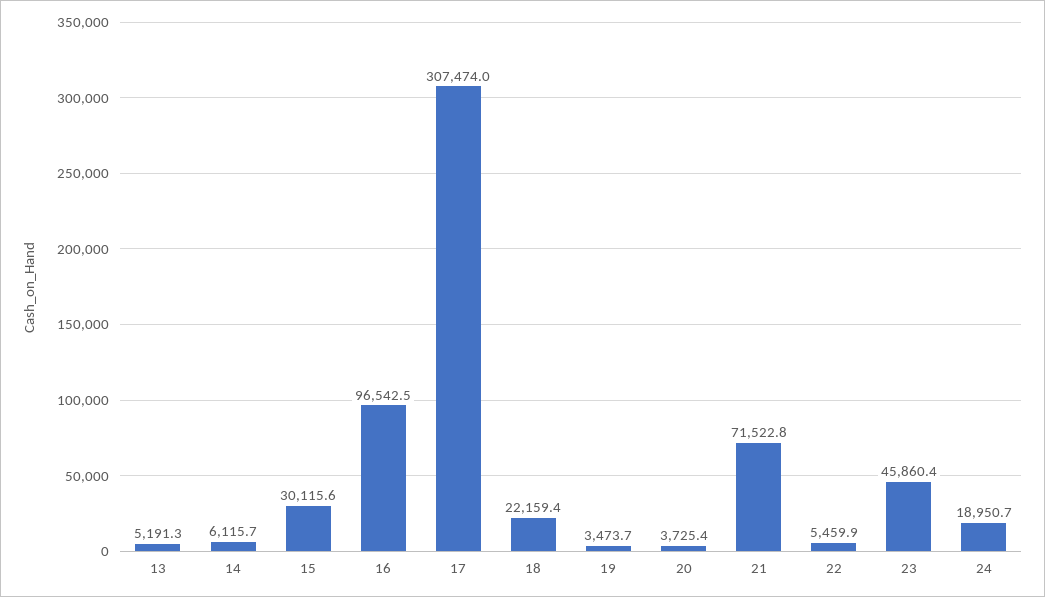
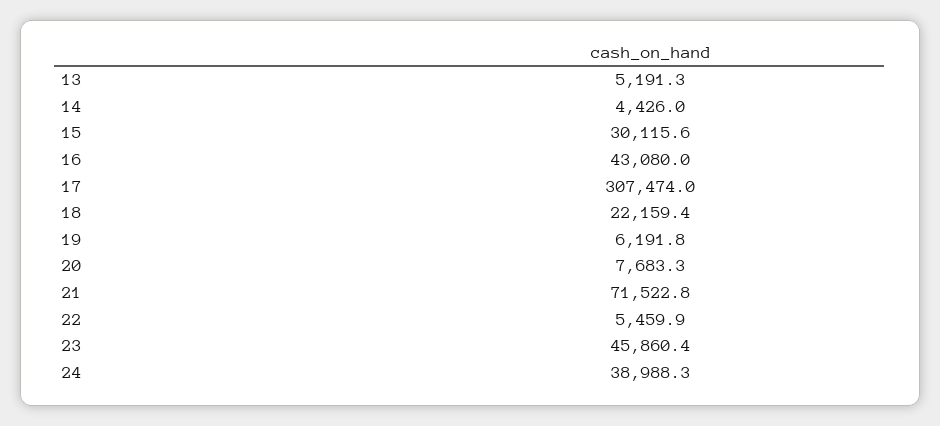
14: 6115.7 -> 4426
16: 96542.5 -> 43080
19: 3473.7 -> 6191.8
20: 3725.4 -> 7683.3
24: 18950.7 -> 38988.3

